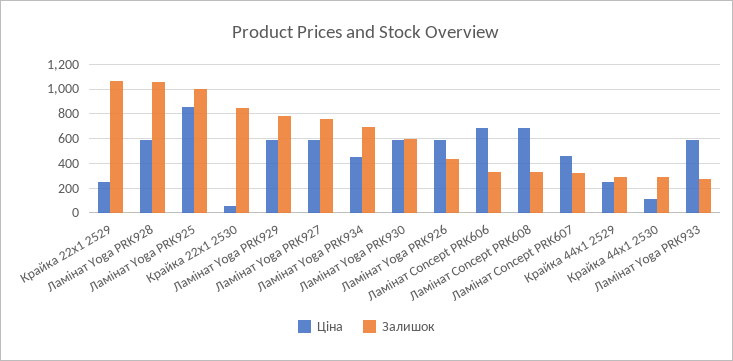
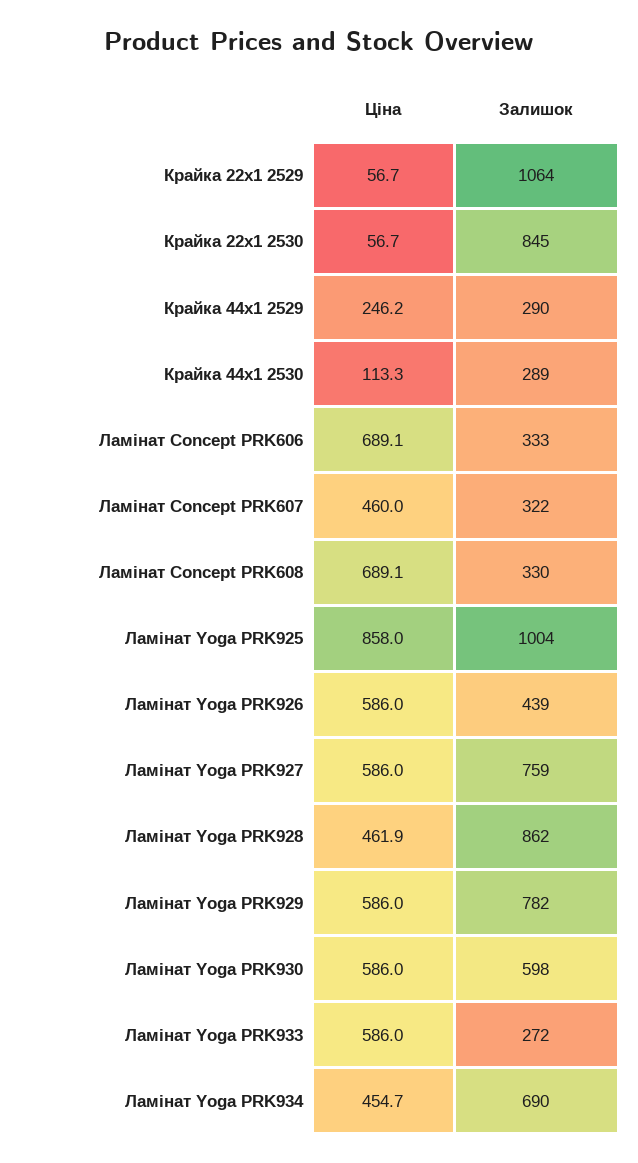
Ціна, Крайка 22x1 2529: 250 -> 56.7
Ціна, Ламінат Yoga PRK928: 600 -> 461.9
Залишок, Ламінат Yoga PRK928: 1050 -> 862

